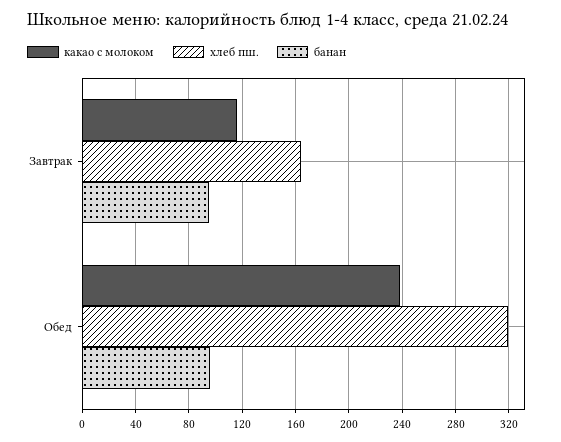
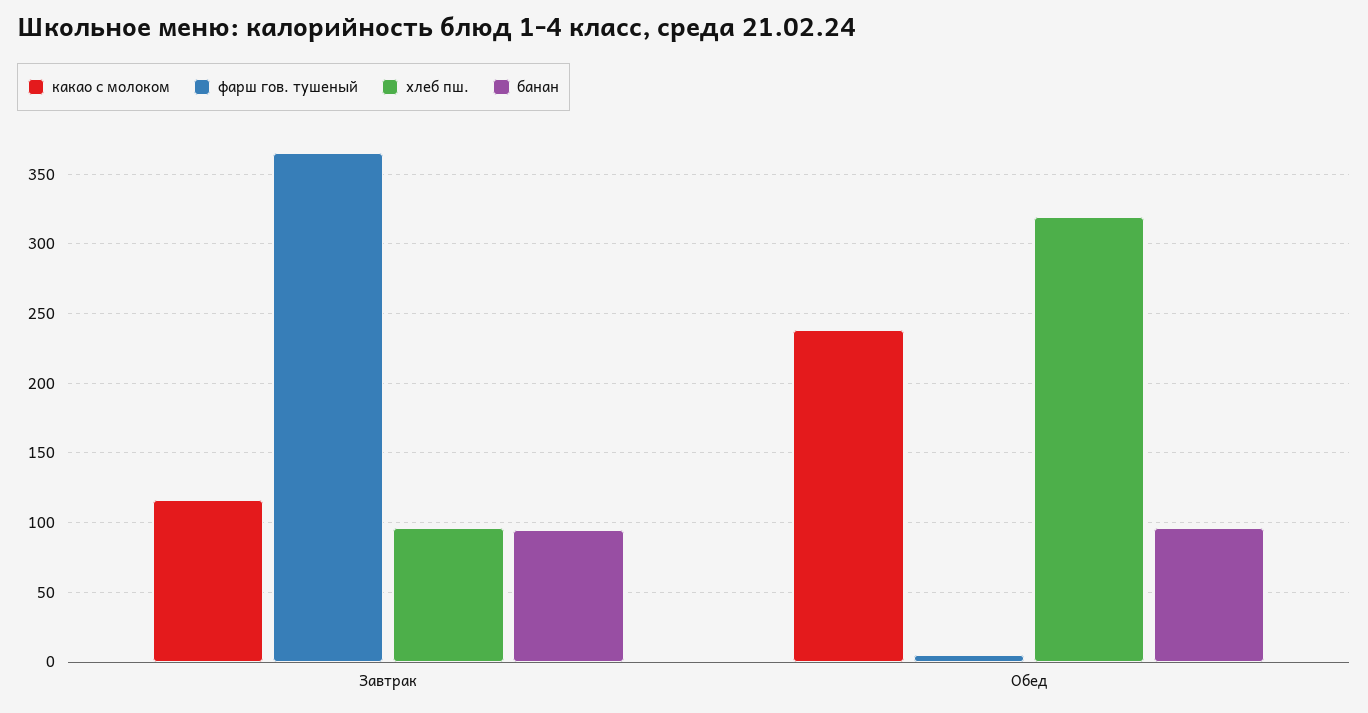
хлеб пш., Завтрак: 165 -> 95
фарш гов. тушеный, Завтрак: none -> 365
фарш гов. тушеный, Обед: none -> 5

